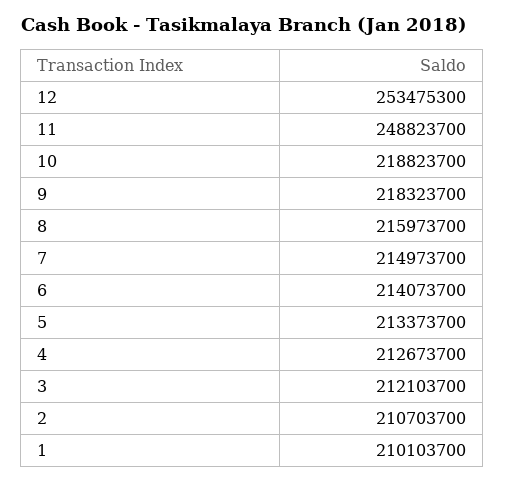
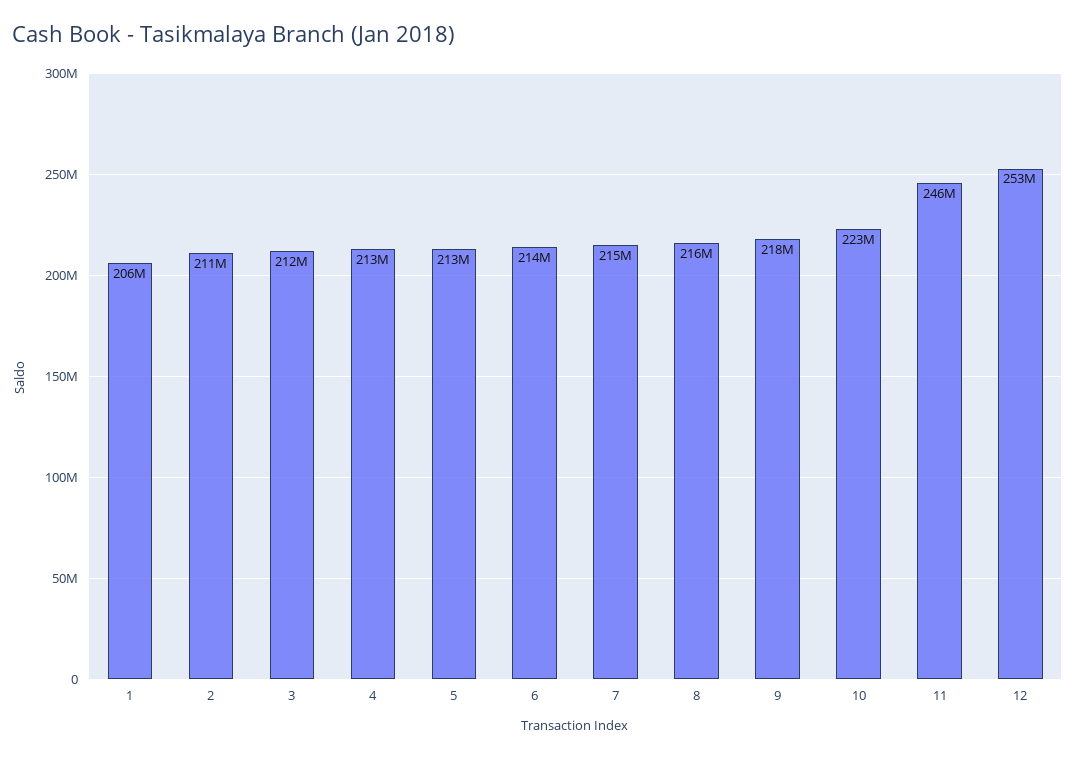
11: 248823700 -> 246000000
10: 218823700 -> 223000000
1: 210103700 -> 206000000

